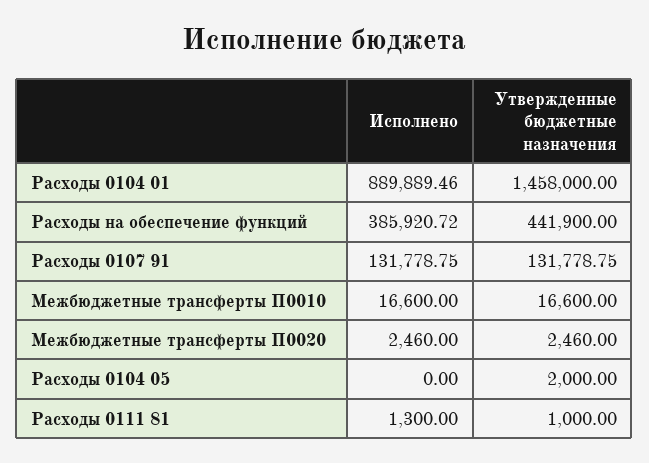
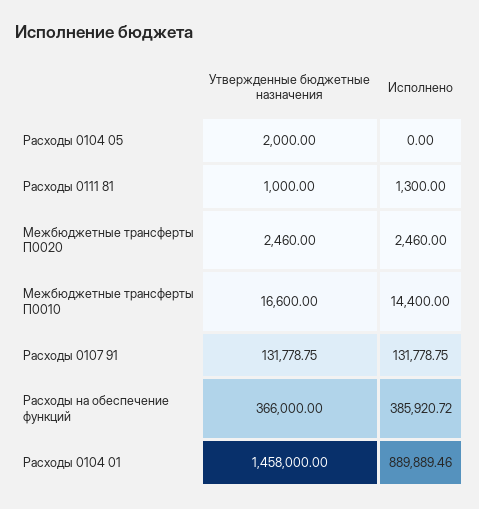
Утвержденные бюджетные назначения, Расходы на обеспечение функций: 441900 -> 366000
Исполнено, Межбюджетные трансферты П0010: 16600 -> 14400

